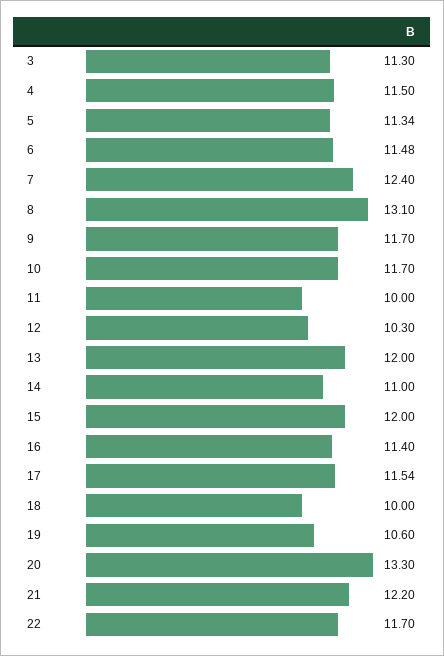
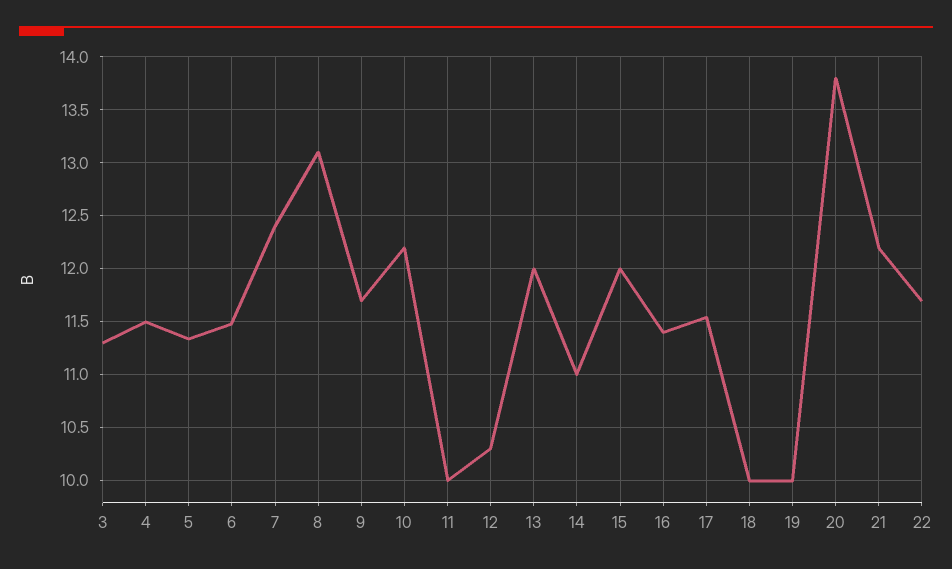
10: 11.7 -> 12.2
19: 10.6 -> 10
20: 13.3 -> 13.8

